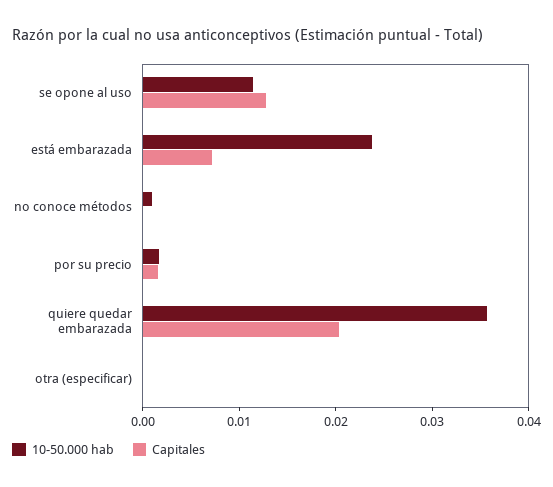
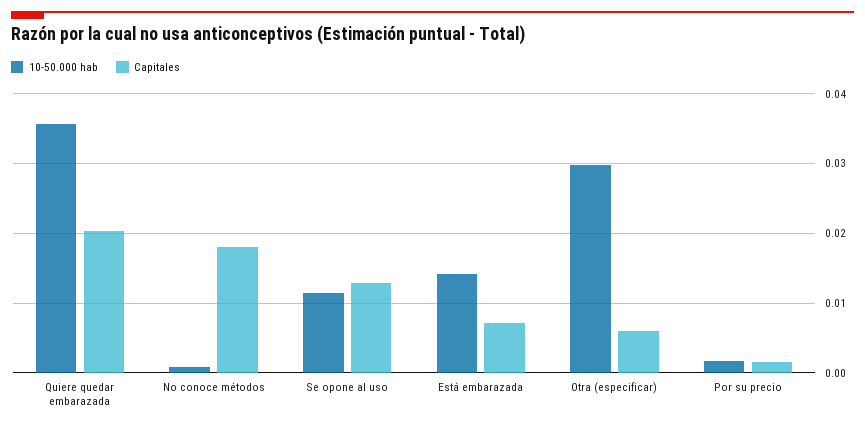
10-50.000 hab, está embarazada: 0.024 -> 0.014
Capitales, no conoce métodos: 0 -> 0.018
10-50.000 hab, otra (especificar): 0 -> 0.03
Capitales, otra (especificar): 0 -> 0.006

